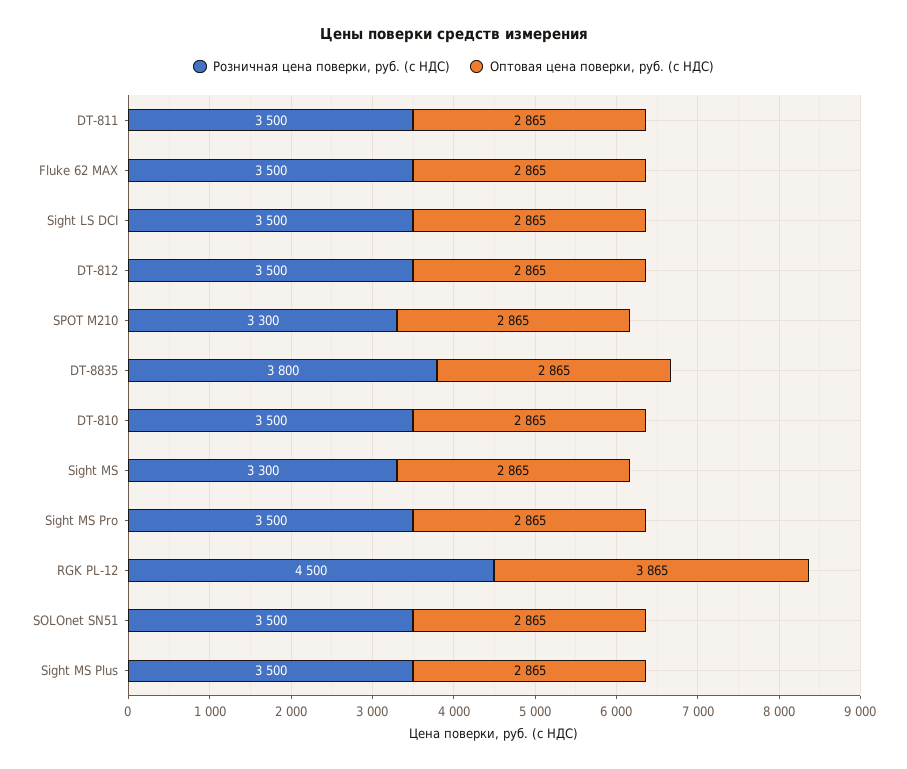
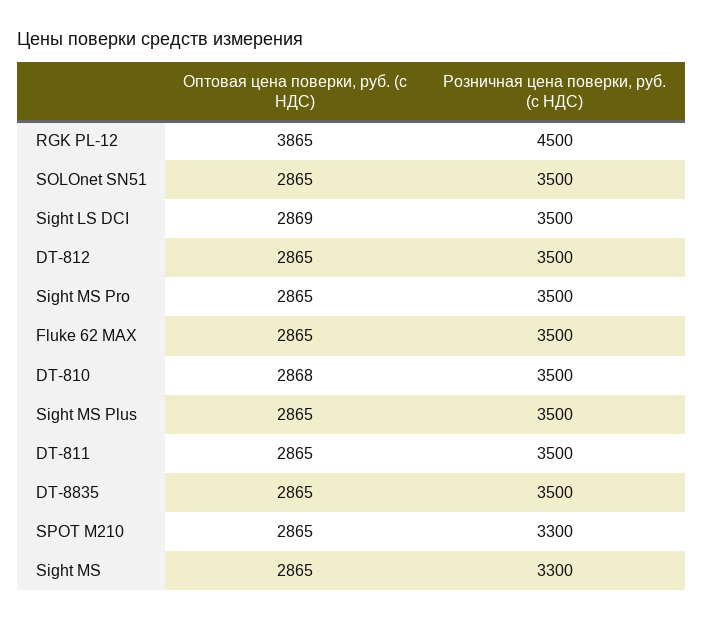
Оптовая цена поверки, руб. (с НДС), Sight LS DCI: 2865 -> 2869
Розничная цена поверки, руб. (с НДС), DT-8835: 3800 -> 3500
Оптовая цена поверки, руб. (с НДС), DT-810: 2865 -> 2868

